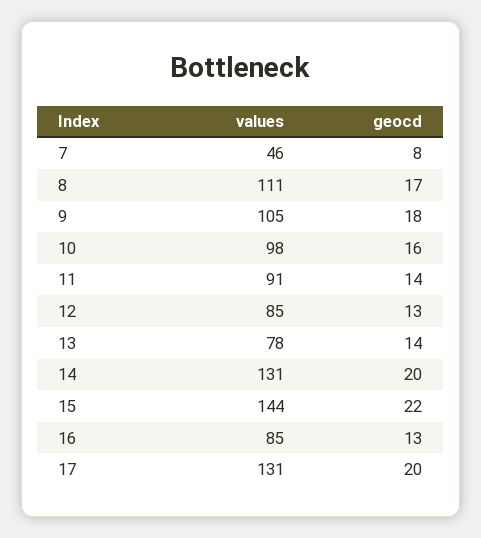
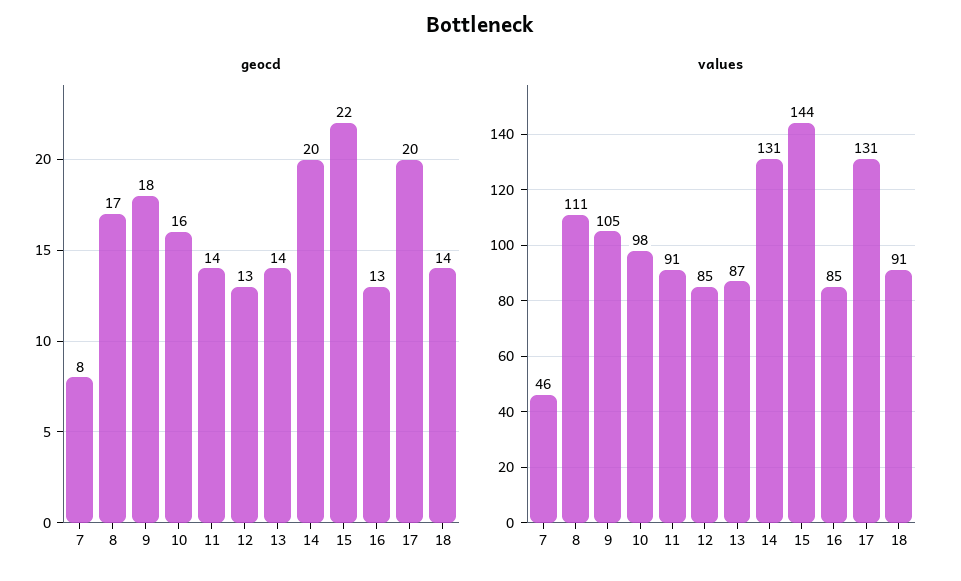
values, 13: 78 -> 87
geocd, 18: none -> 14
values, 18: none -> 91

